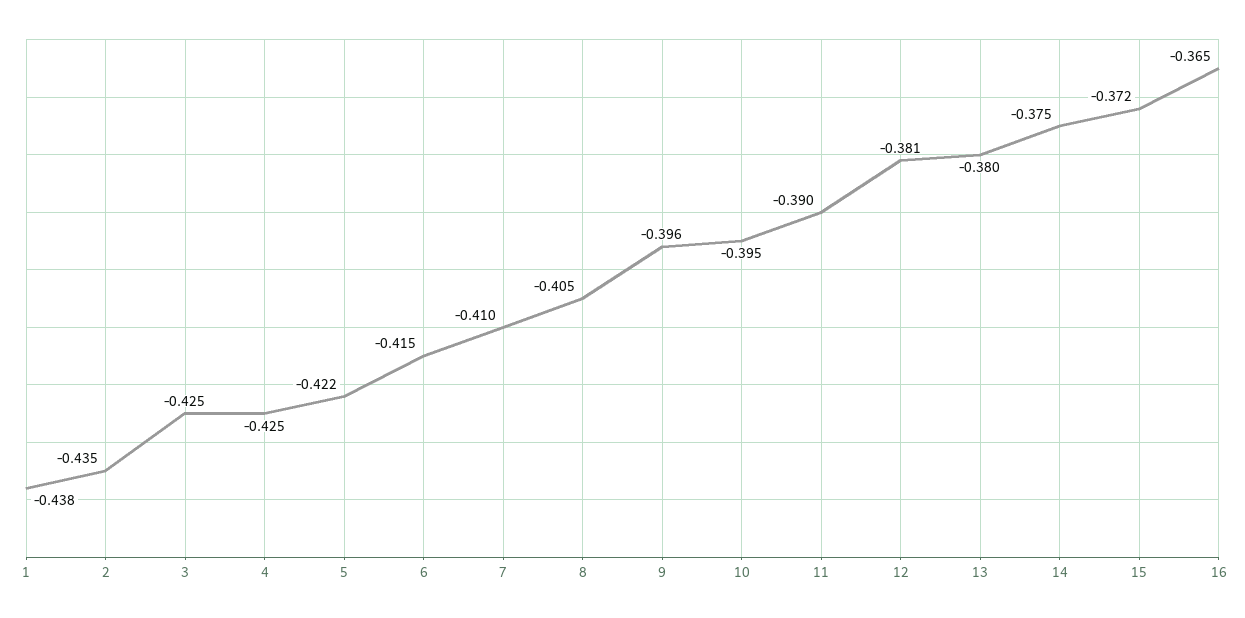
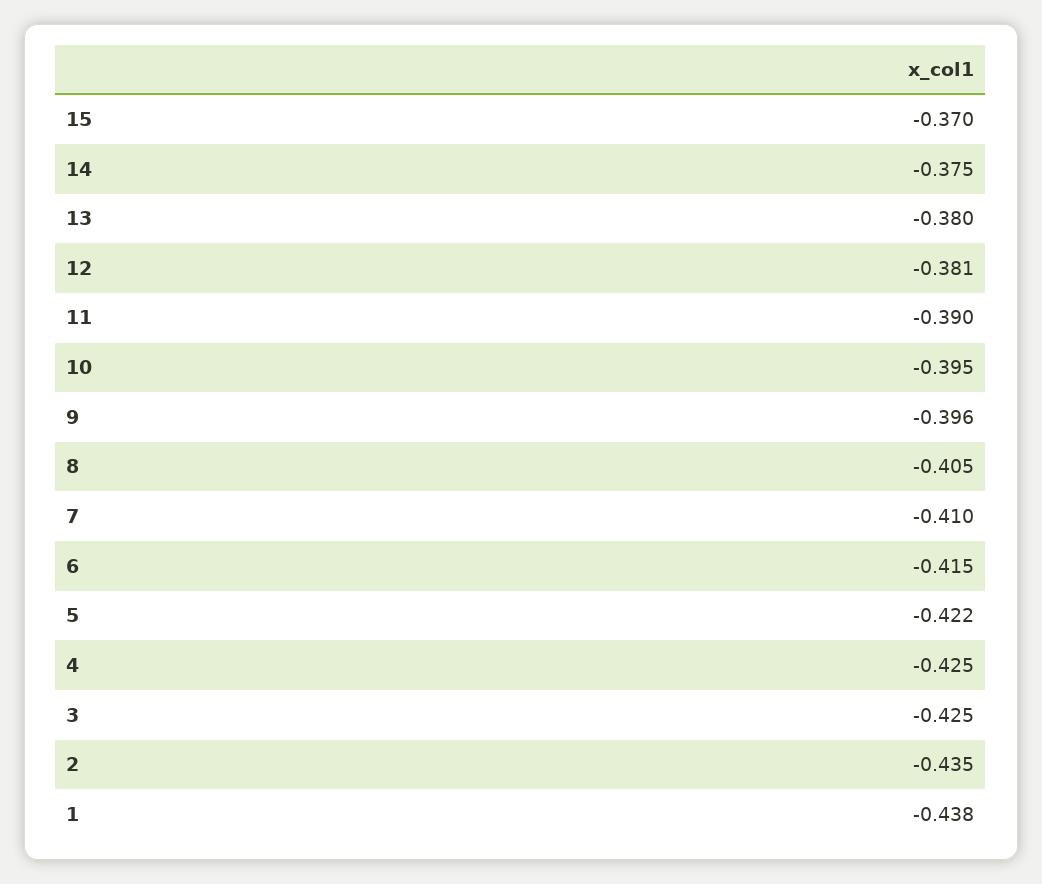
15: -0.372 -> -0.37
16: -0.365 -> none

